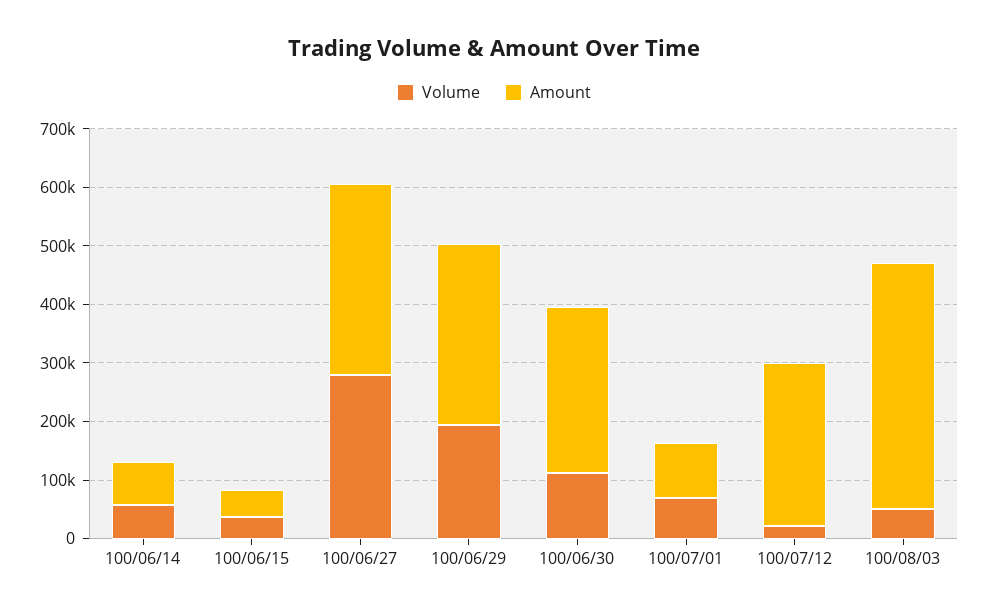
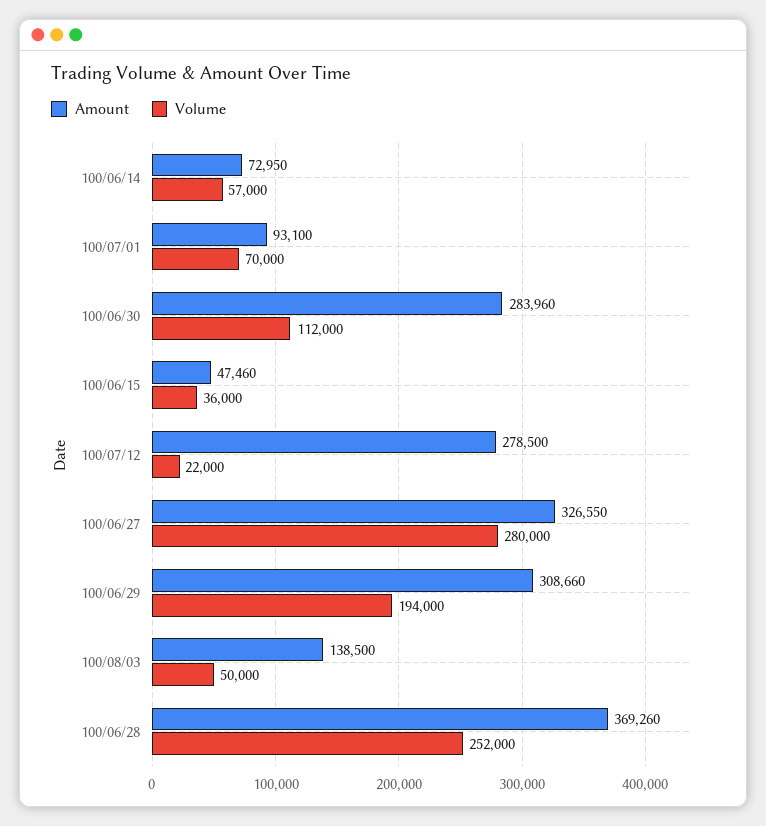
Amount, 100/08/03: 420000 -> 138500
Amount, 100/06/28: none -> 369260
Volume, 100/06/28: none -> 252000

